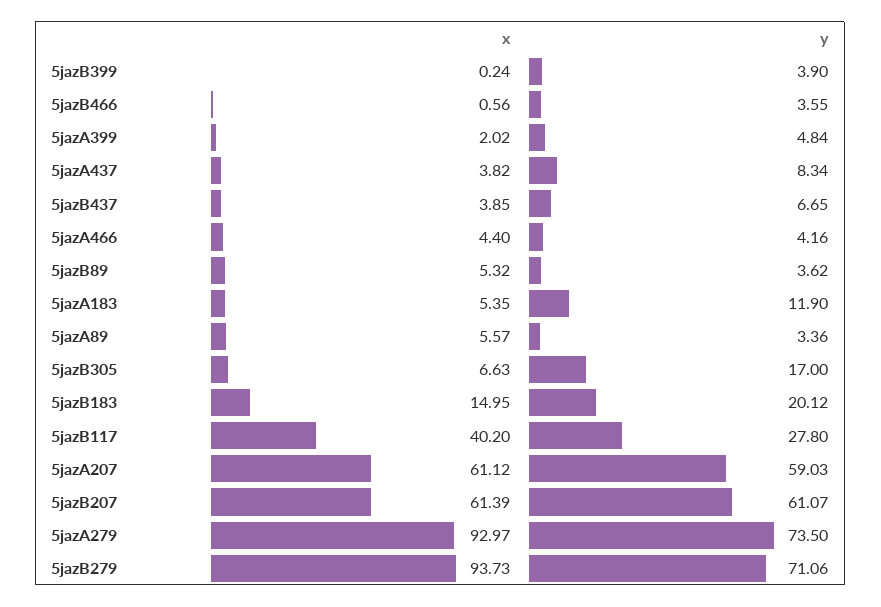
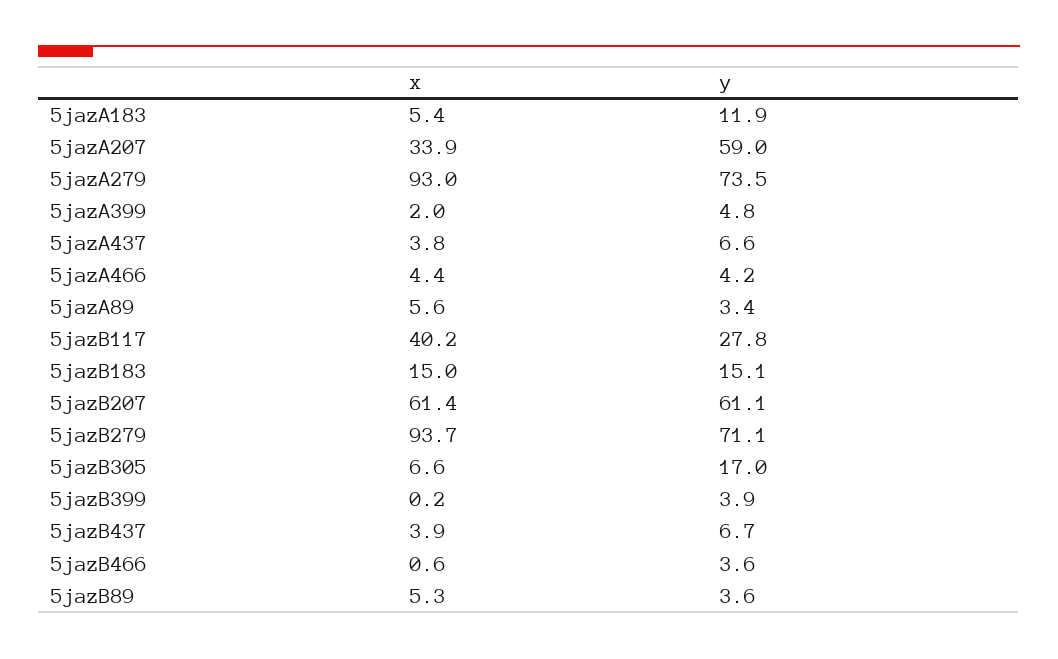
y, 5jazA437: 8.34 -> 6.6
y, 5jazB183: 20.12 -> 15.1
x, 5jazA207: 61.12 -> 33.9

